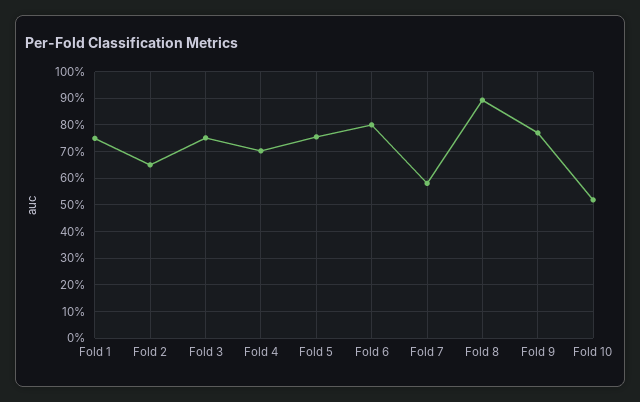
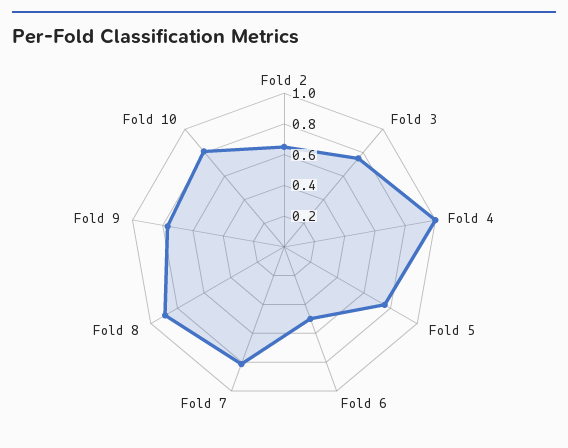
Fold 1: 0.75 -> none
Fold 4: 0.7 -> 1
Fold 6: 0.8 -> 0.5
Fold 7: 0.575 -> 0.8
Fold 10: 0.525 -> 0.8

